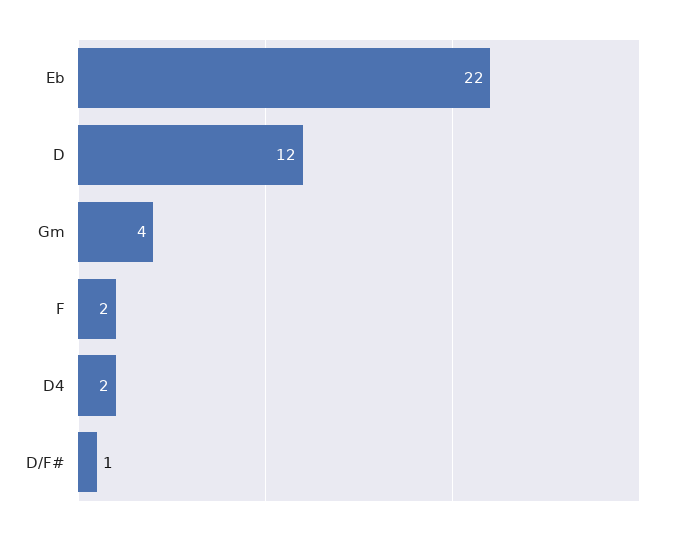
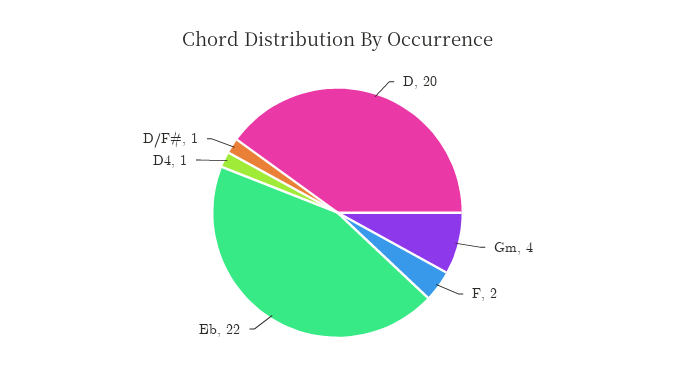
D: 12 -> 20
D4: 2 -> 1

